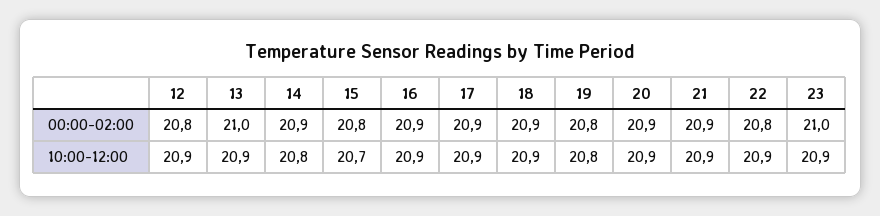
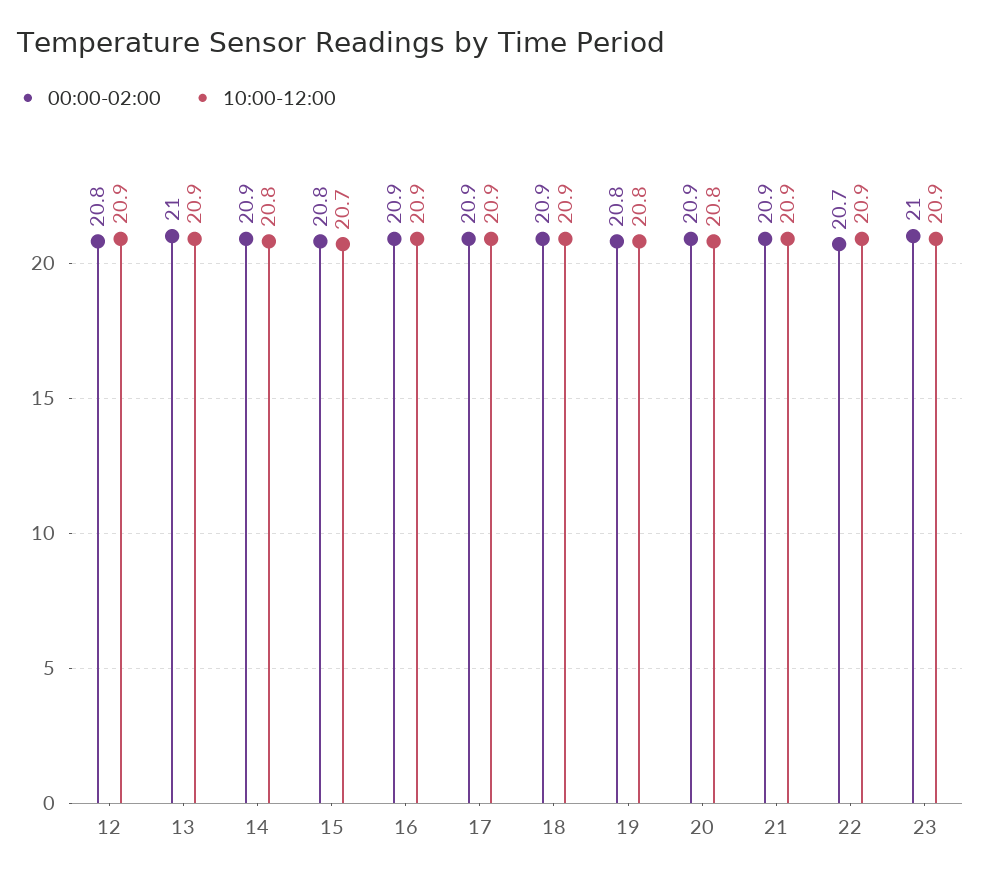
00:00-02:00, 22: 20.8 -> 20.7
10:00-12:00, 20: 20.9 -> 20.8

